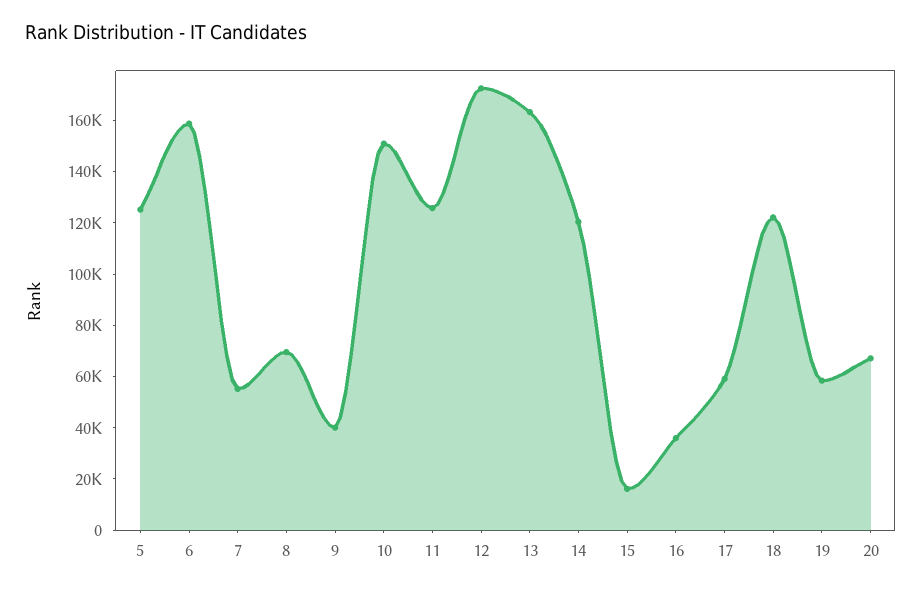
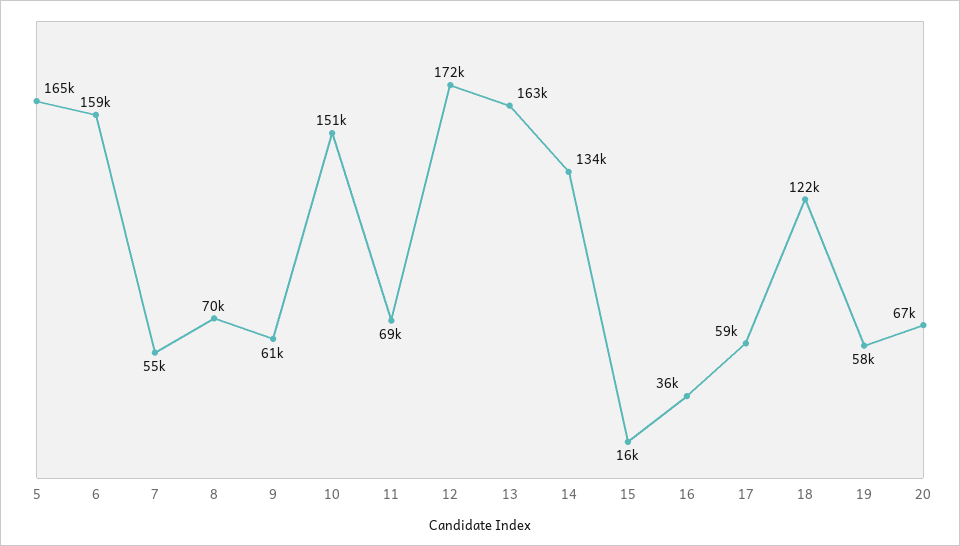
5: 125000 -> 165000
9: 40000 -> 61000
11: 125000 -> 69000
14: 120000 -> 134000

